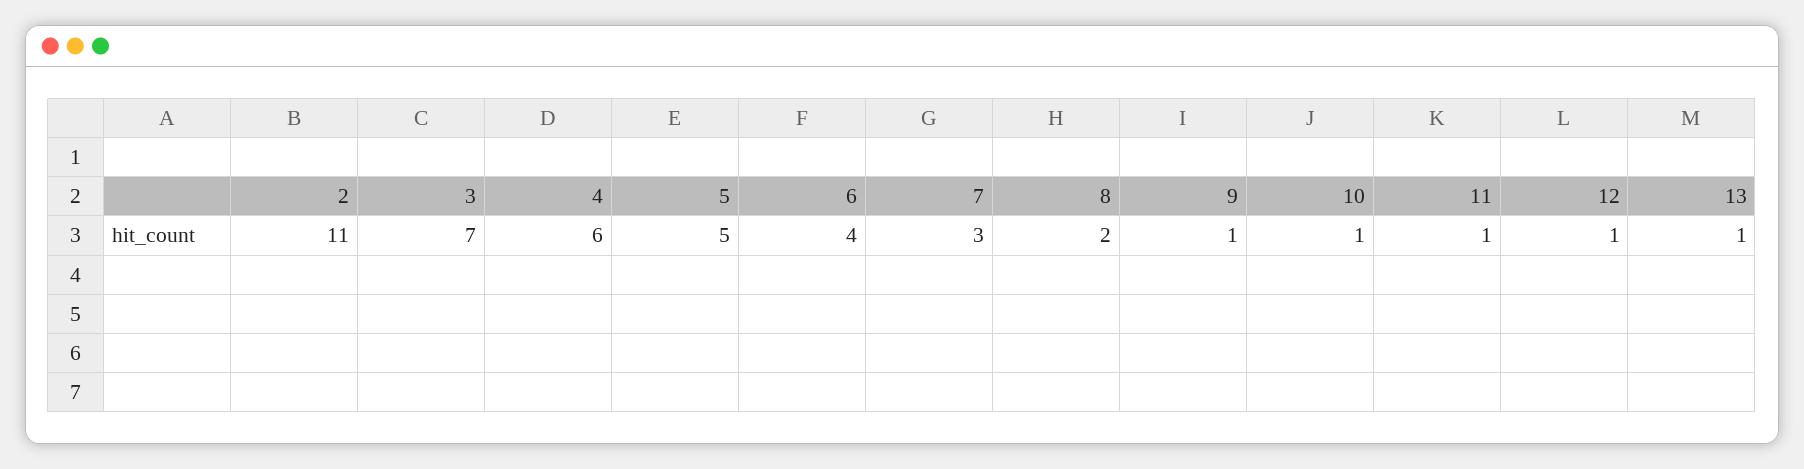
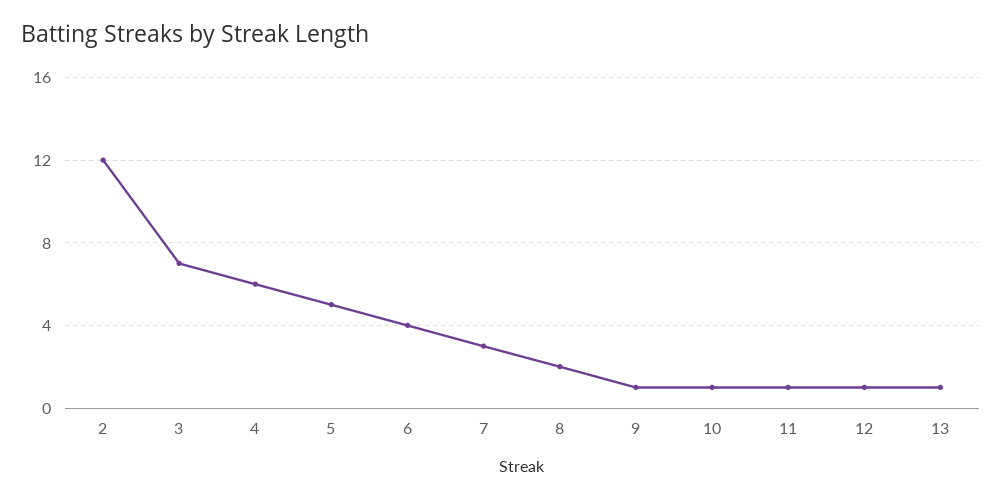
2: 11 -> 12

